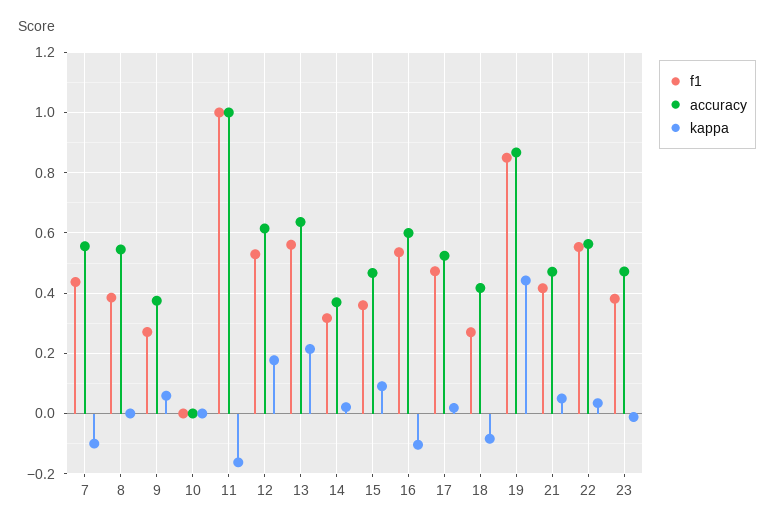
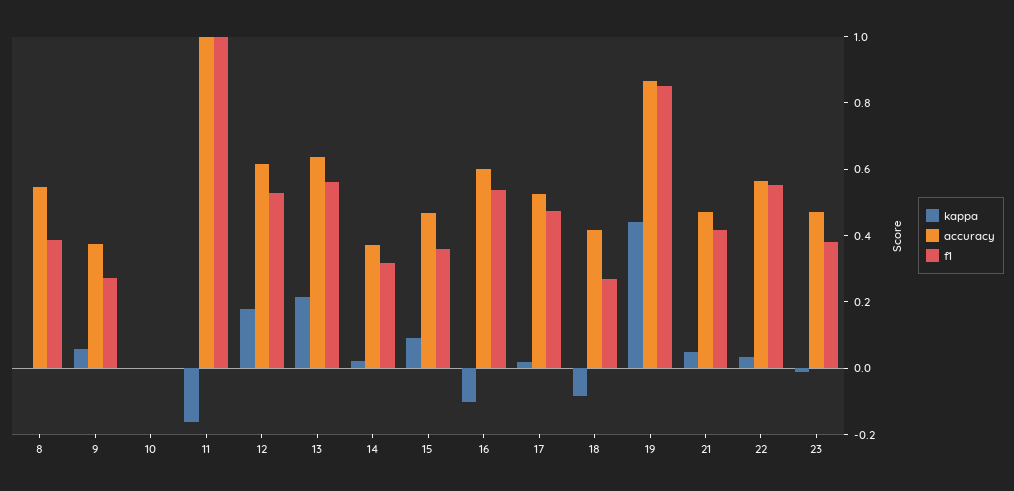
f1, 7: 0.44 -> none
accuracy, 7: 0.56 -> none
kappa, 7: -0.1 -> none

